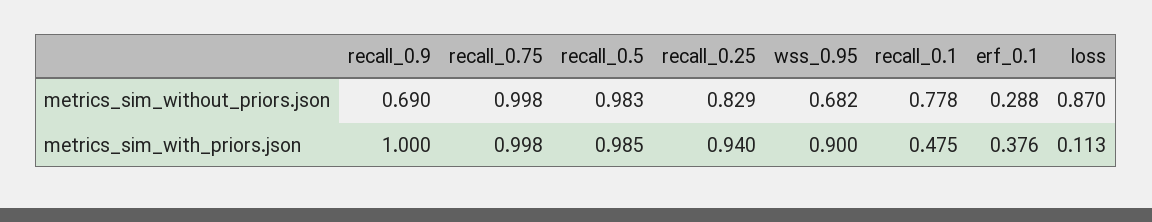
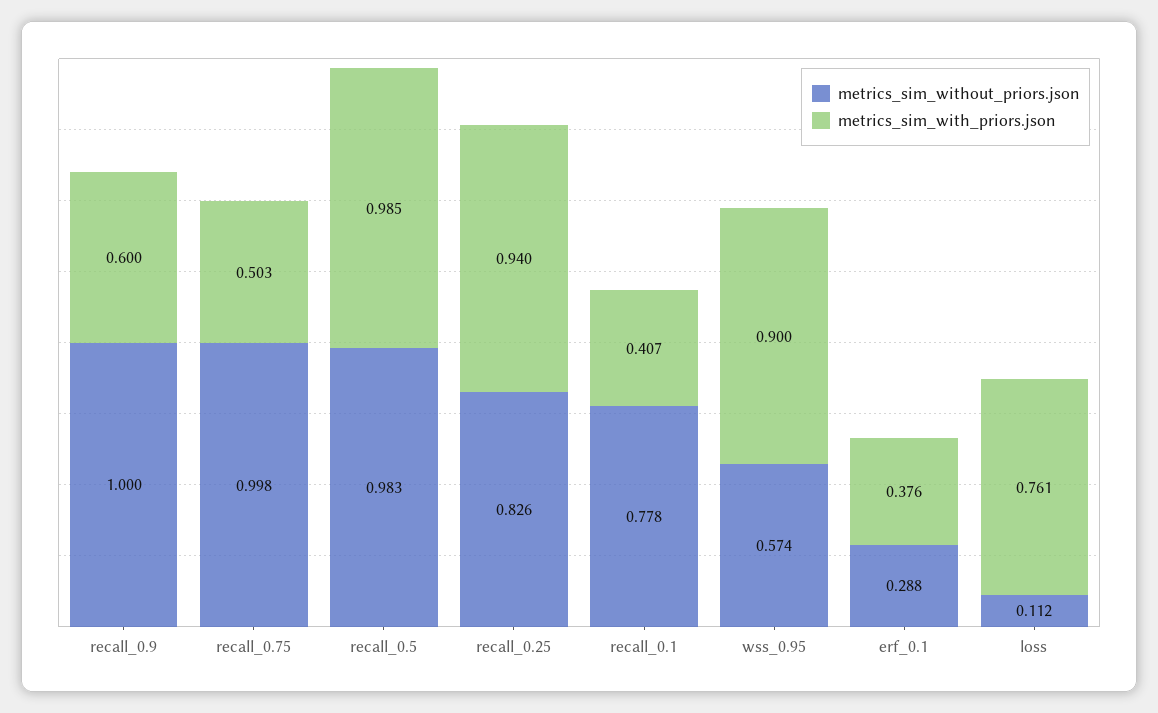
metrics_sim_without_priors.json, recall_0.9: 0.69 -> 1
metrics_sim_without_priors.json, recall_0.25: 0.829 -> 0.826
metrics_sim_without_priors.json, wss_0.95: 0.682 -> 0.574
metrics_sim_without_priors.json, loss: 0.87 -> 0.112
metrics_sim_with_priors.json, recall_0.9: 1 -> 0.6
metrics_sim_with_priors.json, recall_0.75: 0.998 -> 0.503
metrics_sim_with_priors.json, recall_0.1: 0.475 -> 0.407
metrics_sim_with_priors.json, loss: 0.113 -> 0.761

